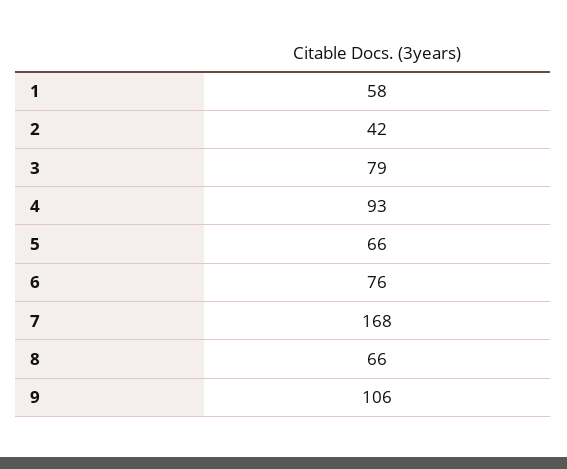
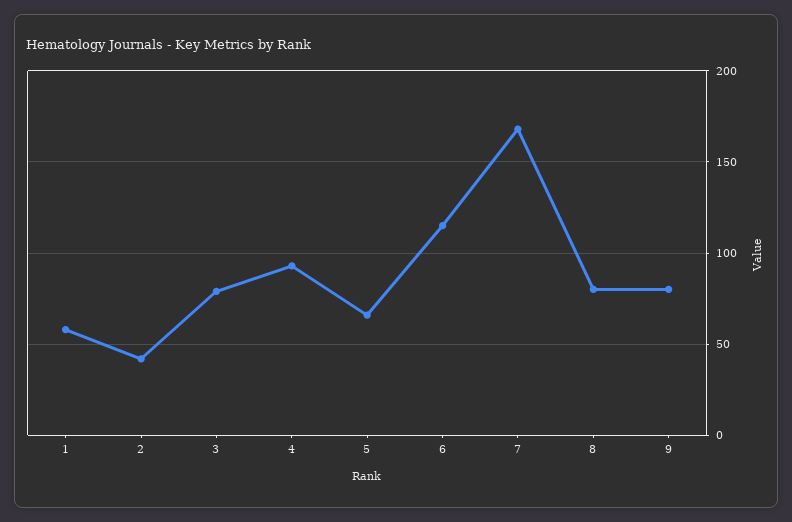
6: 76 -> 115
8: 66 -> 80
9: 106 -> 80

